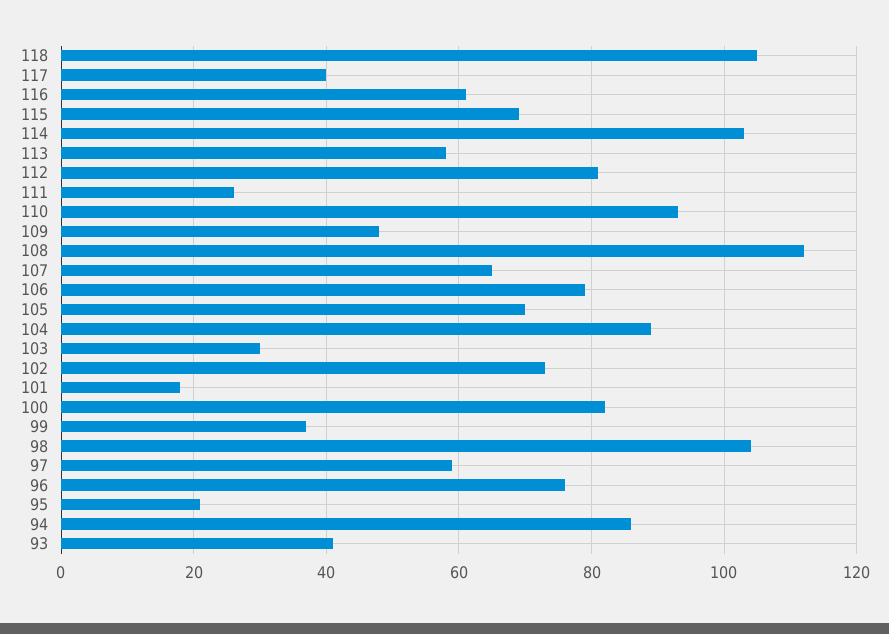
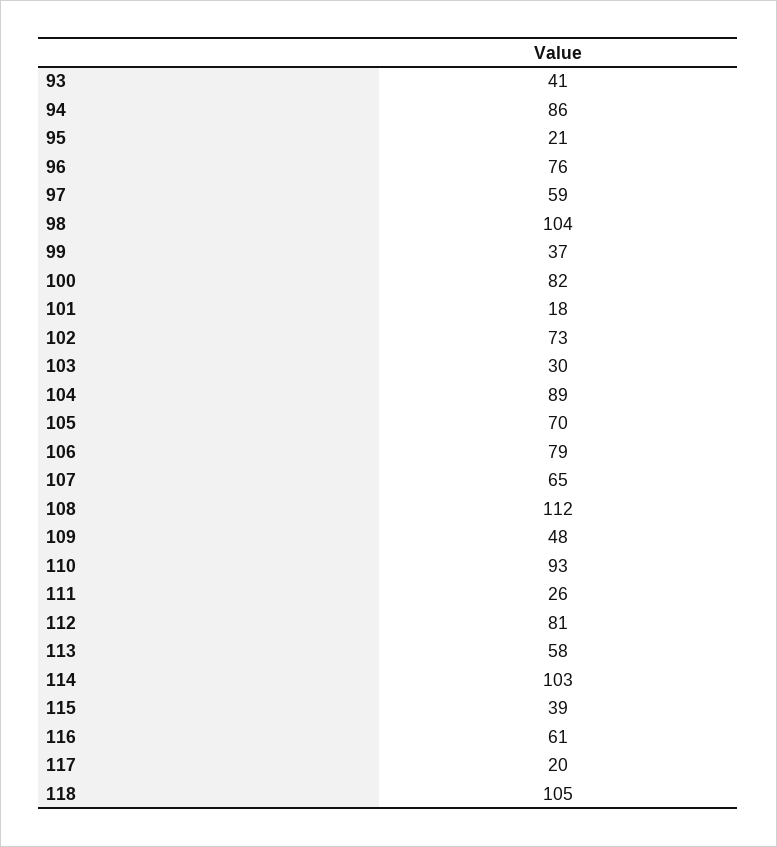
117: 40 -> 20
115: 70 -> 39

